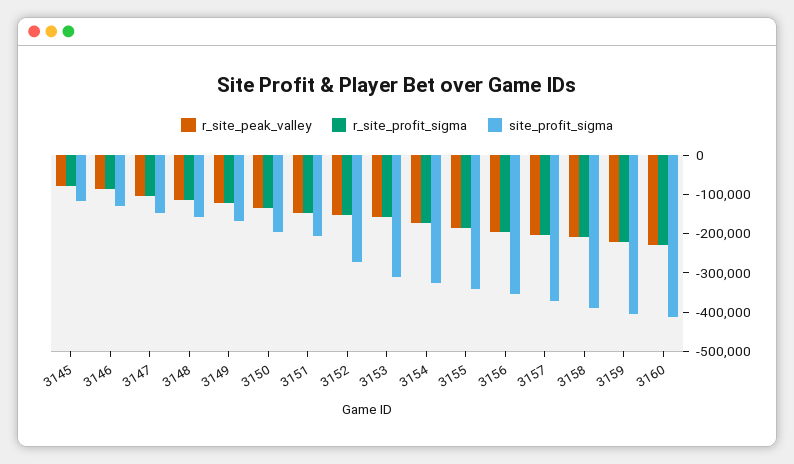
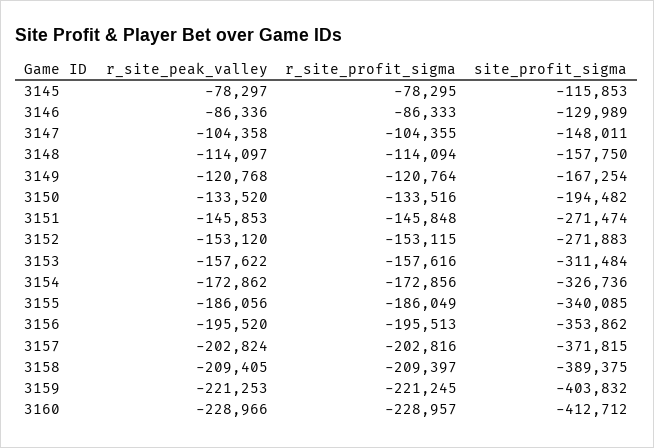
site_profit_sigma, 3151: -200000 -> -271474

